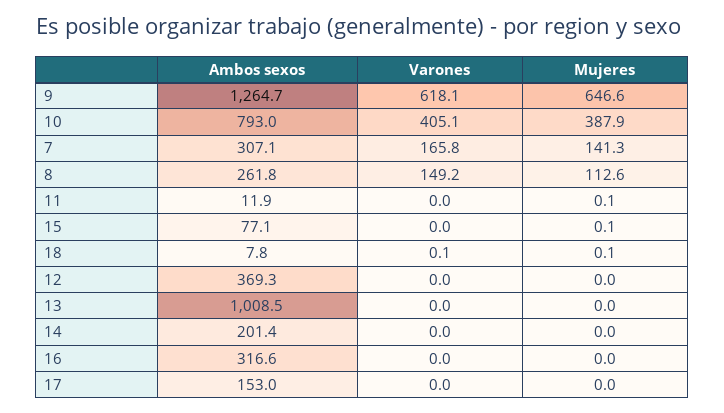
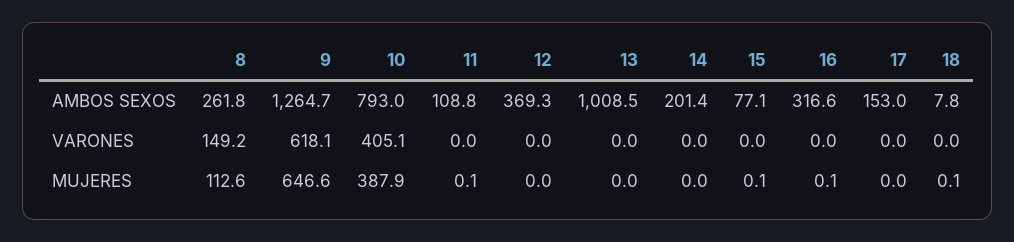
Ambos sexos, 7: 307.1 -> none
Varones, 7: 165.8 -> none
Mujeres, 7: 141.3 -> none
Ambos sexos, 11: 11.9 -> 108.8
Varones, 18: 0.1 -> 0
Mujeres, 16: 0 -> 0.1

